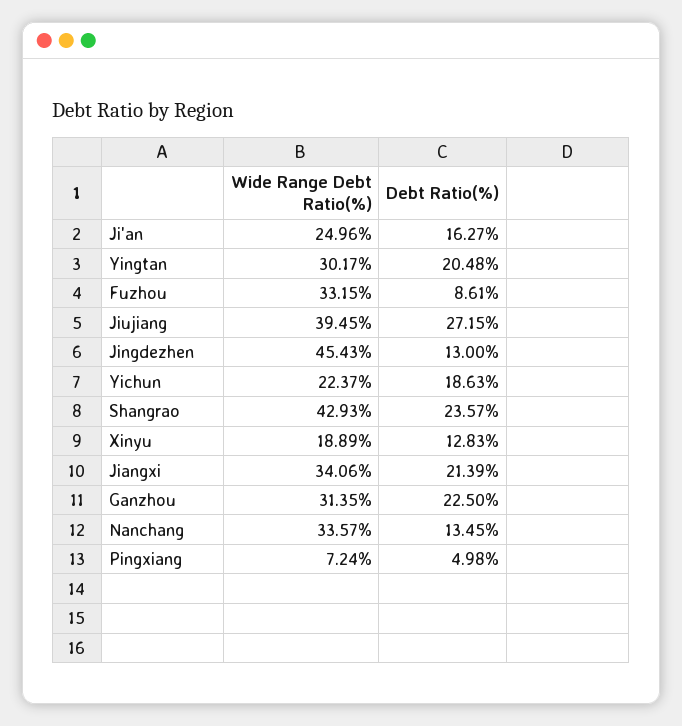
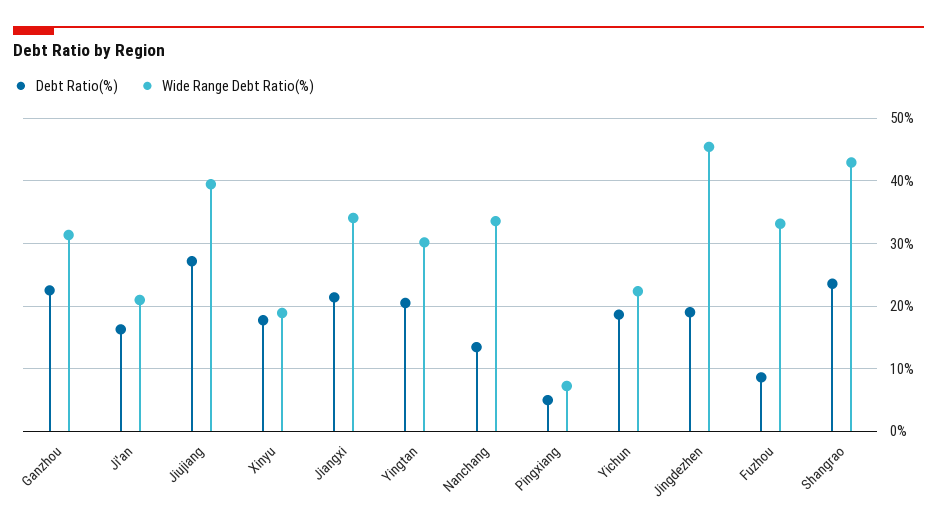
Wide Range Debt Ratio(%), Ji'an: 24.96 -> 21
Debt Ratio(%), Jingdezhen: 13 -> 19
Debt Ratio(%), Xinyu: 12.83 -> 18

